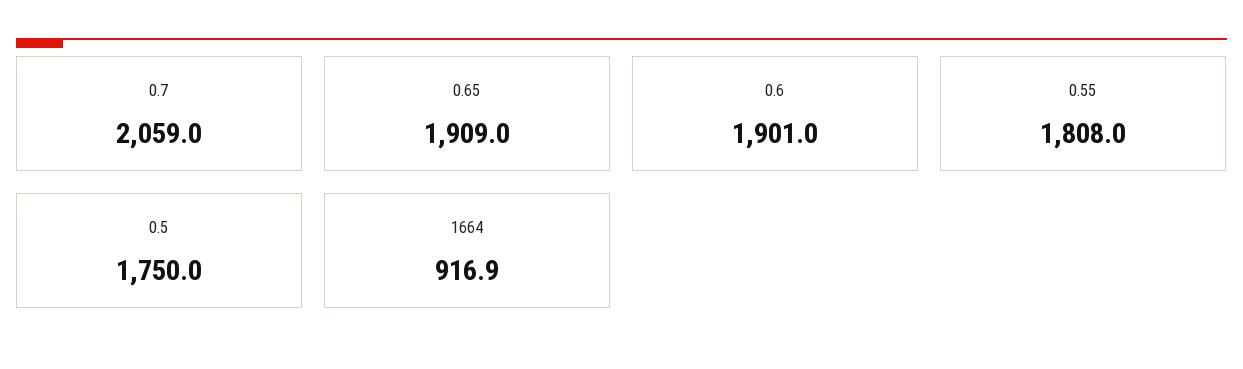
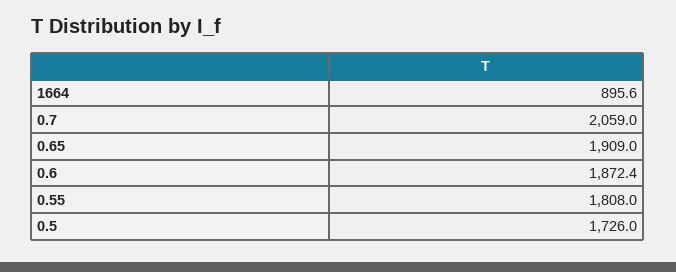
0.6: 1901 -> 1872.4
0.5: 1750 -> 1726
1664: 916.9 -> 895.6

